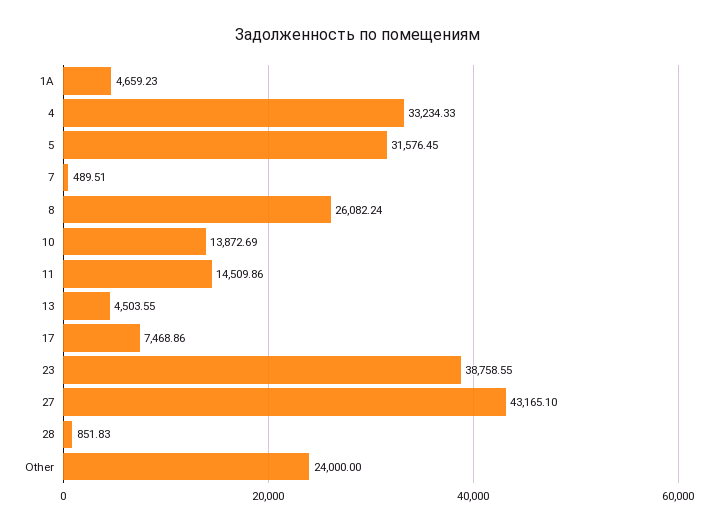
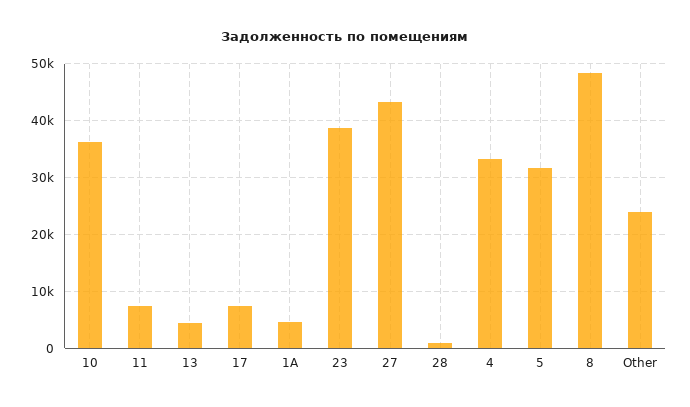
7: 489.51 -> none
8: 26082.24 -> 48000
10: 13872.69 -> 36000
11: 14509.86 -> 8000

